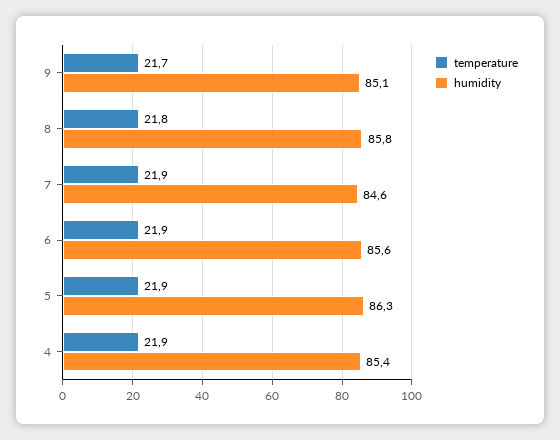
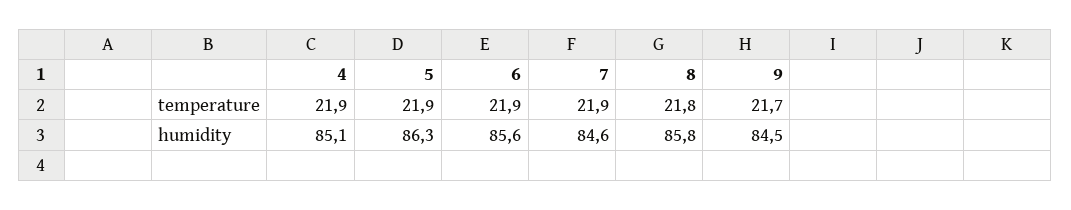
humidity, 9: 85.1 -> 84.5
humidity, 4: 85.4 -> 85.1

